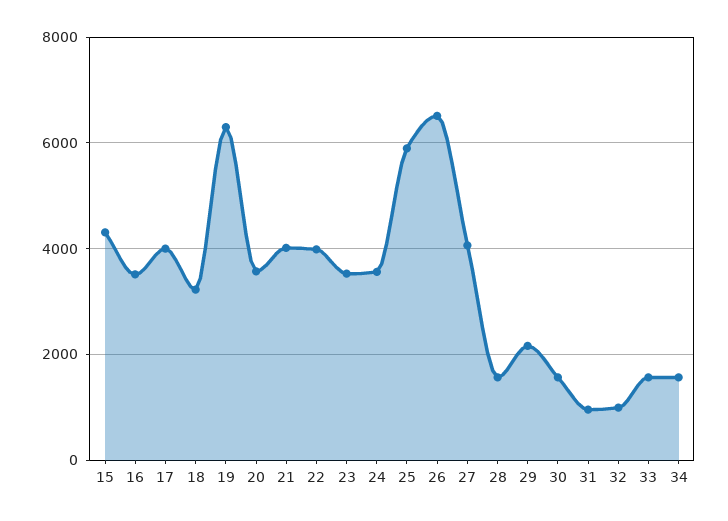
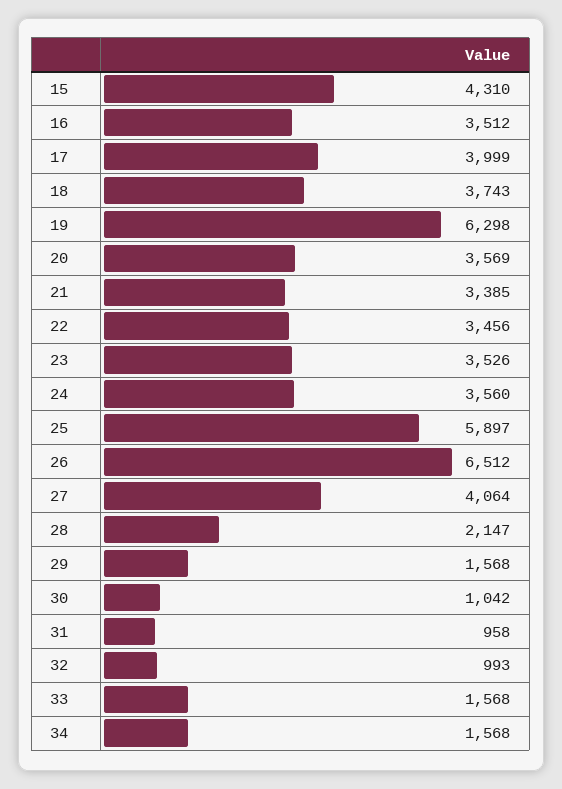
18: 3200 -> 3743
21: 4000 -> 3385
22: 4000 -> 3456
28: 1600 -> 2147
29: 2200 -> 1568
30: 1600 -> 1042

